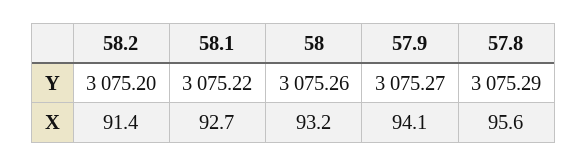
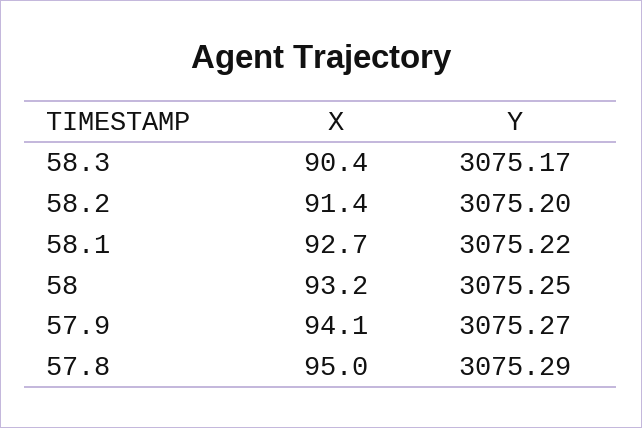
58, Y: 3075.26 -> 3075.25
57.8, X: 95.6 -> 95
58.3, X: none -> 90.4
58.3, Y: none -> 3075.17

